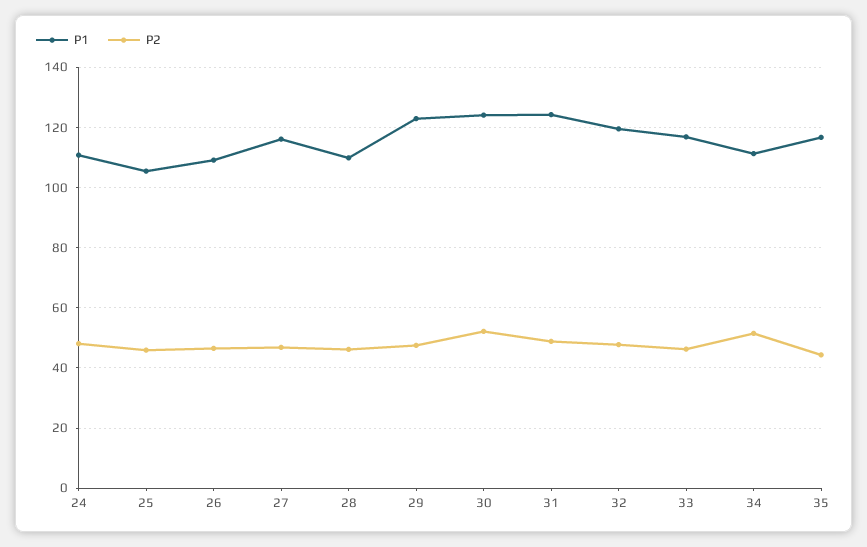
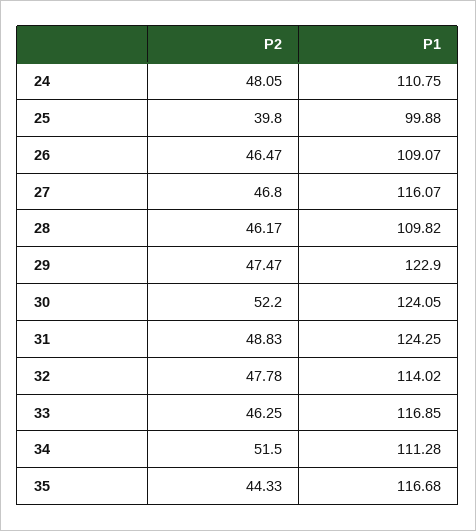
P1, 25: 106 -> 99.88
P2, 25: 46 -> 39.8
P1, 32: 120 -> 114.02

